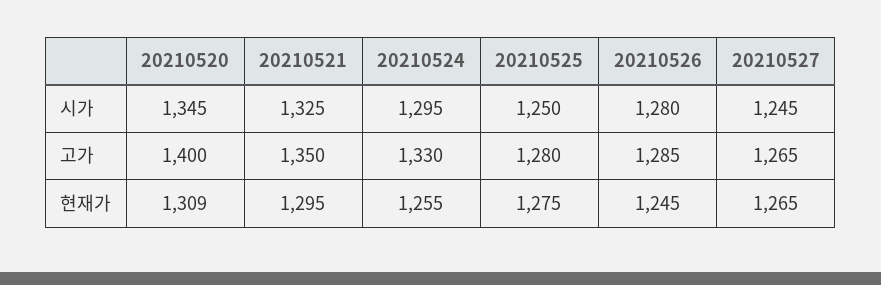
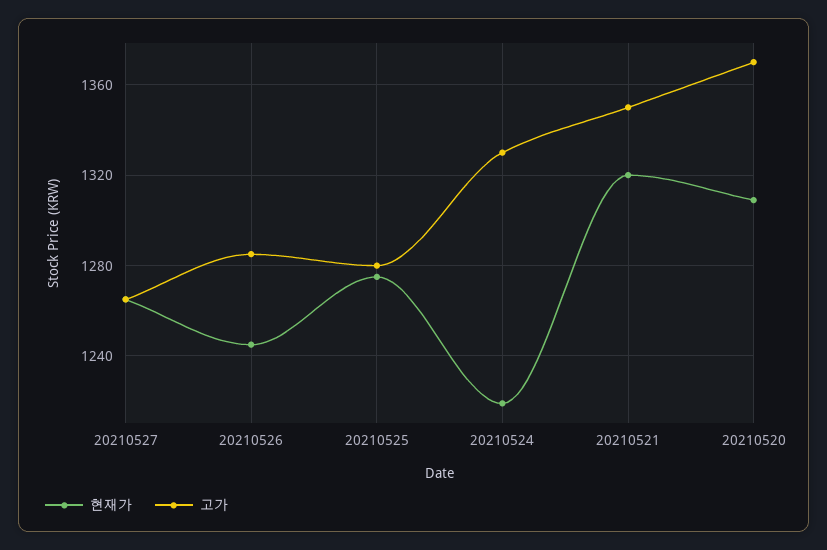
시가, 20210520: 1345 -> none
시가, 20210521: 1325 -> none
시가, 20210524: 1295 -> none
시가, 20210525: 1250 -> none
시가, 20210526: 1280 -> none
시가, 20210527: 1245 -> none
고가, 20210520: 1400 -> 1370
현재가, 20210521: 1295 -> 1320
현재가, 20210524: 1255 -> 1220

